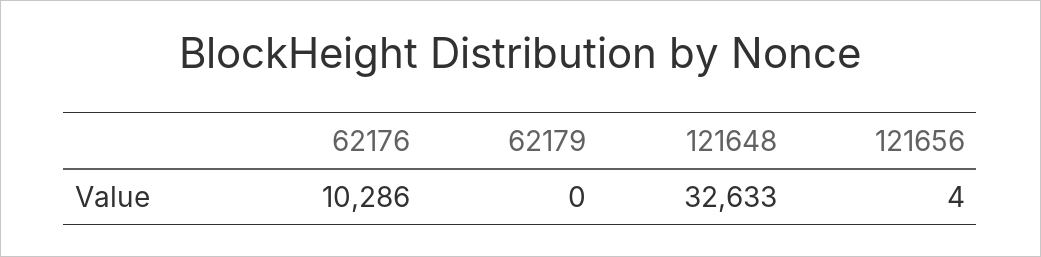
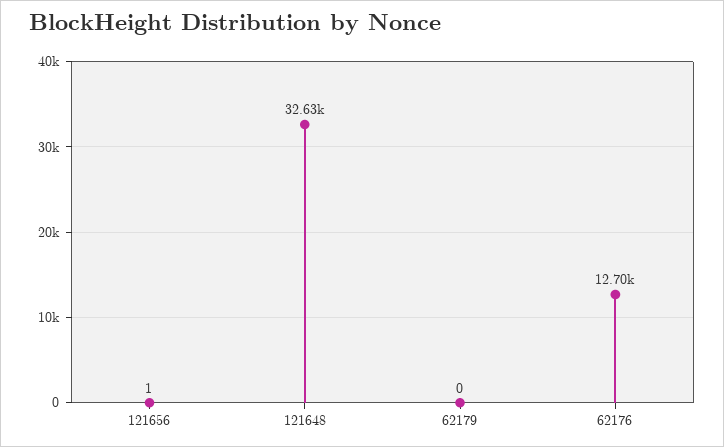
62176: 10286 -> 12700
121656: 4 -> 1

